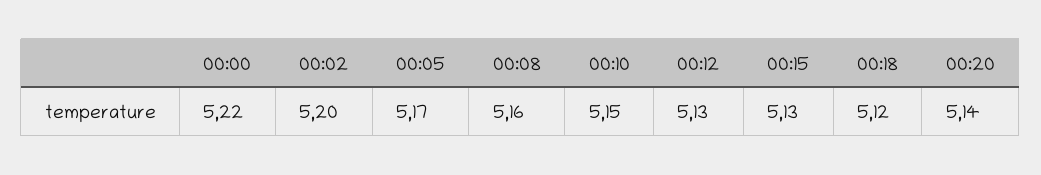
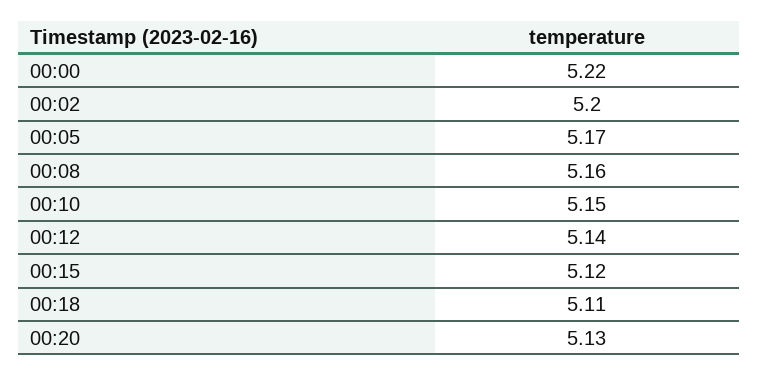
00:12: 5.13 -> 5.14
00:15: 5.13 -> 5.12
00:18: 5.12 -> 5.11
00:20: 5.14 -> 5.13

